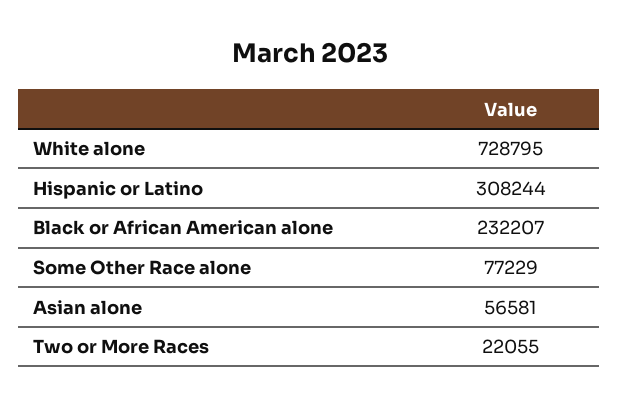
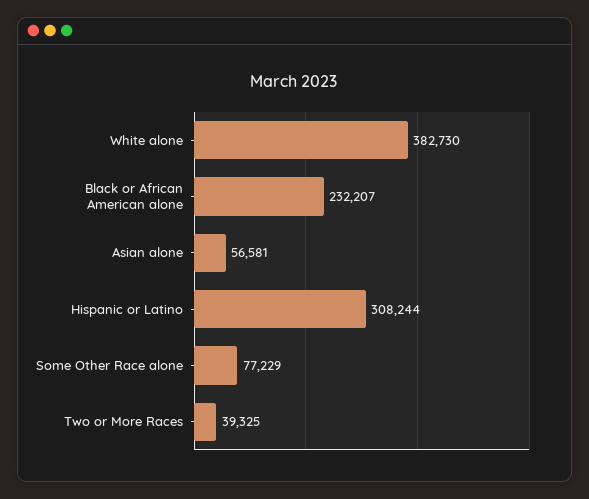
White alone: 728795 -> 382730
Two or More Races: 22055 -> 39325

